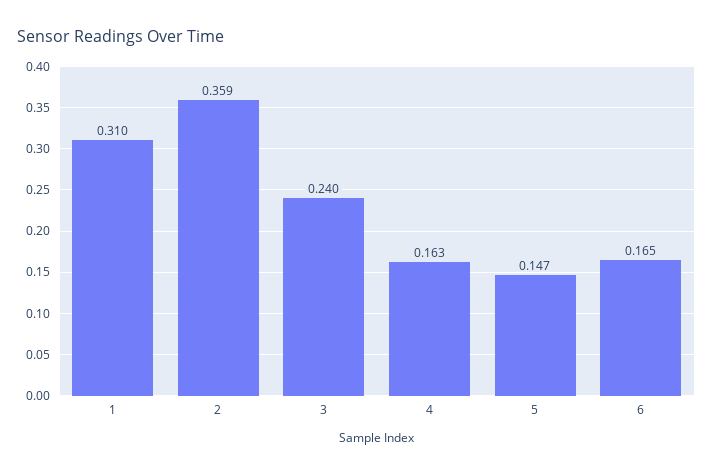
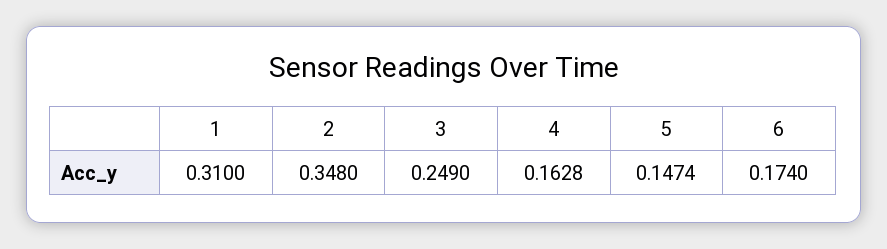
2: 0.359 -> 0.348
3: 0.24 -> 0.249
6: 0.165 -> 0.174

